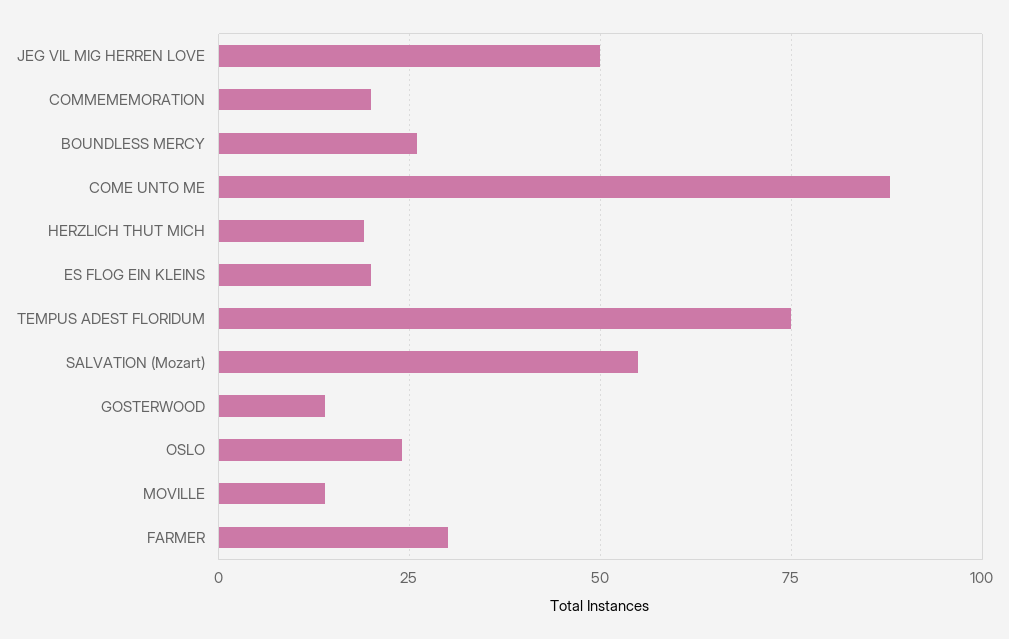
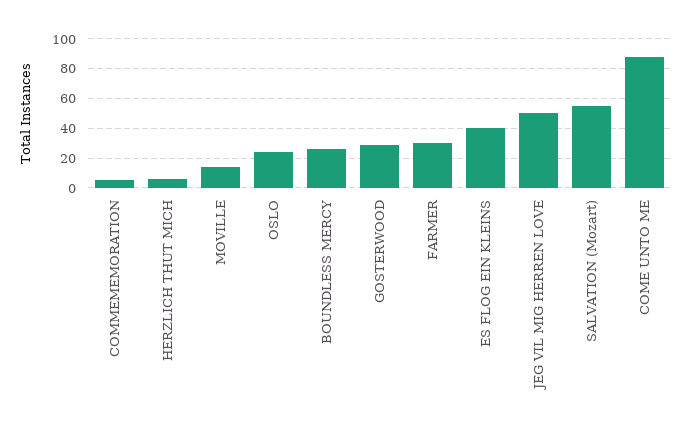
COMMEMEMORATION: 20 -> 5
HERZLICH THUT MICH: 20 -> 5
ES FLOG EIN KLEINS: 20 -> 40
TEMPUS ADEST FLORIDUM: 75 -> none
GOSTERWOOD: 15 -> 30

